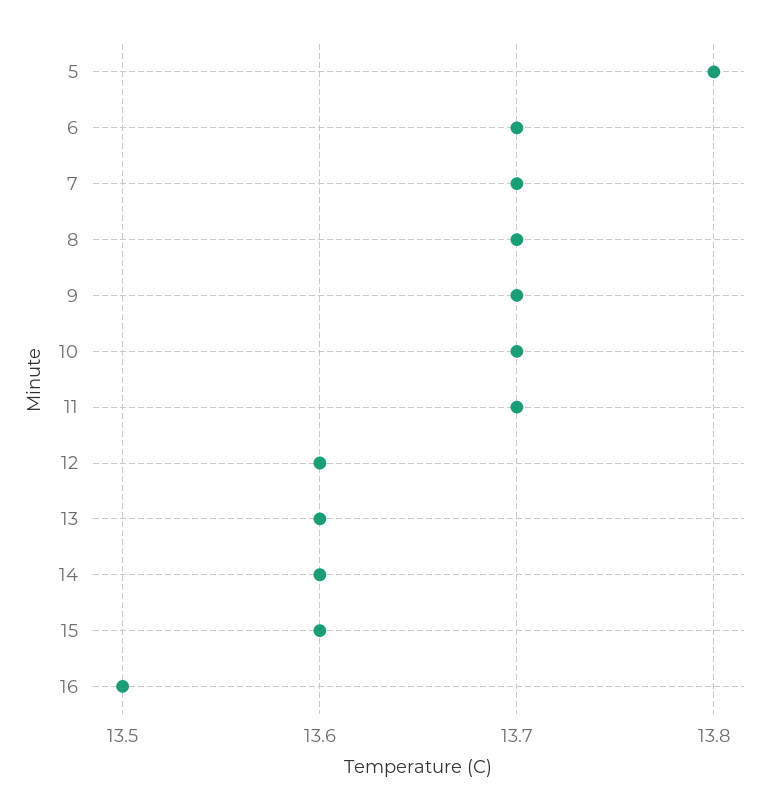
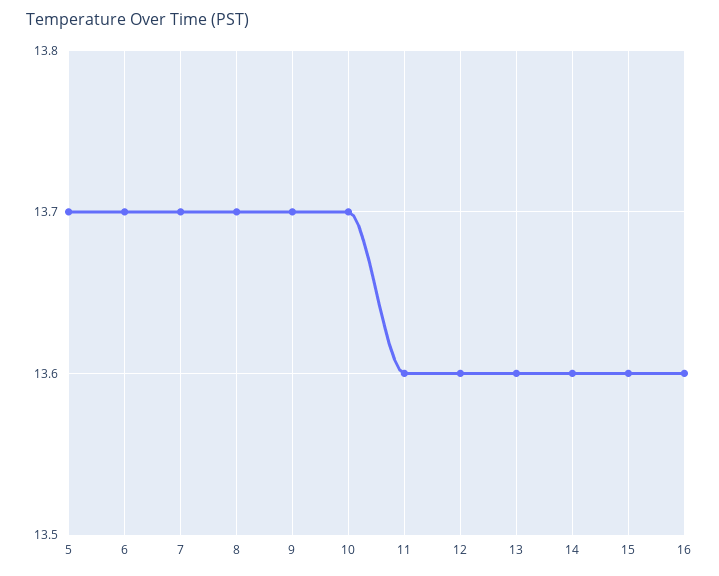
5: 13.8 -> 13.7
11: 13.7 -> 13.6
16: 13.5 -> 13.6

